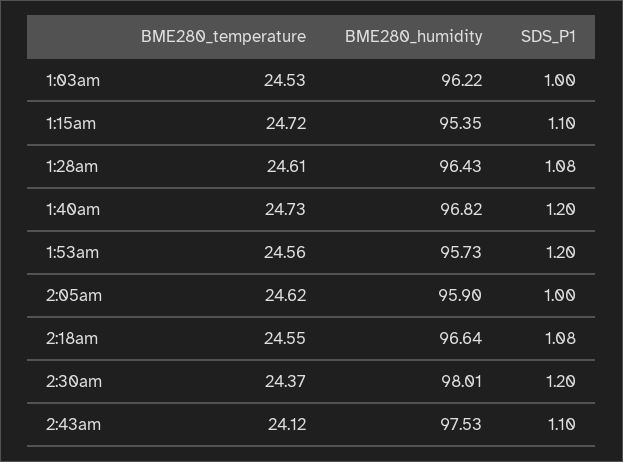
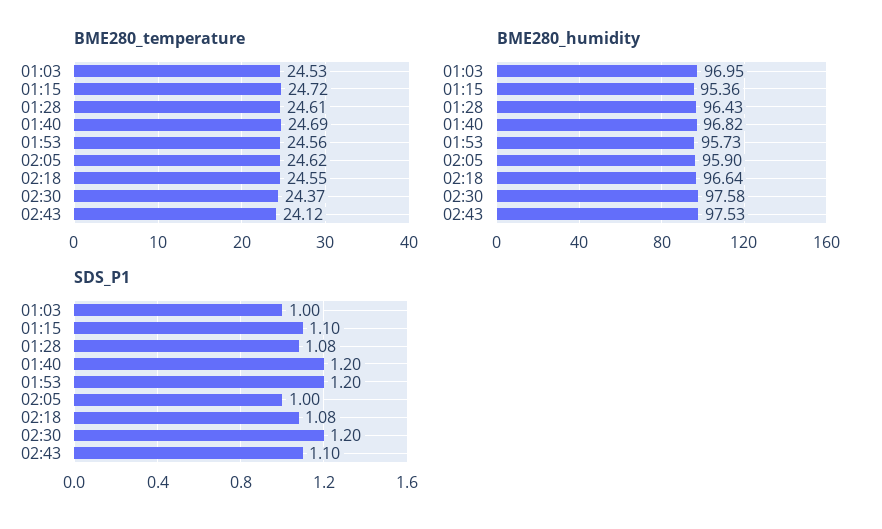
BME280_humidity, 1:03am: 96.22 -> 96.95
BME280_humidity, 1:15am: 95.35 -> 95.36
BME280_temperature, 1:40am: 24.73 -> 24.69
BME280_humidity, 2:30am: 98.01 -> 97.58

